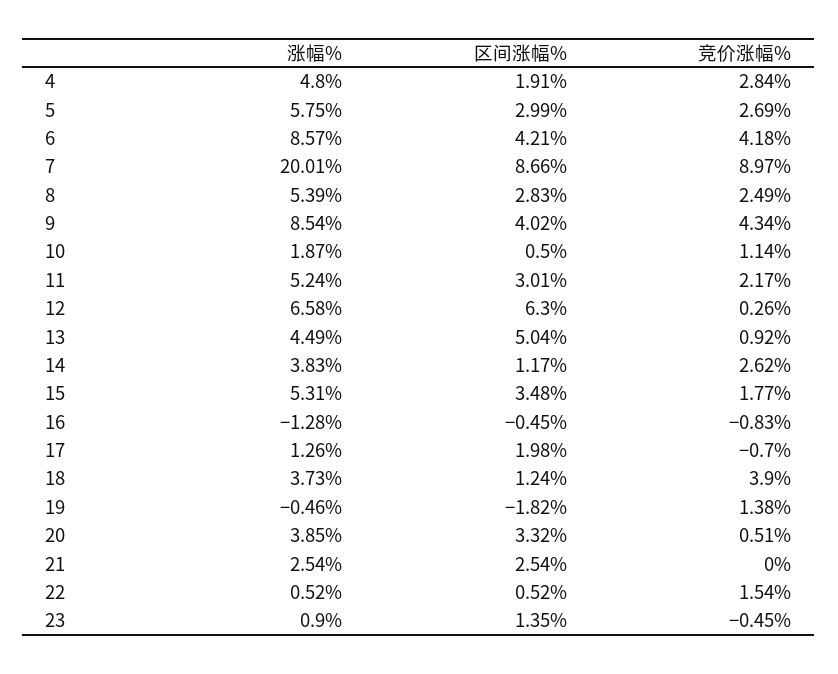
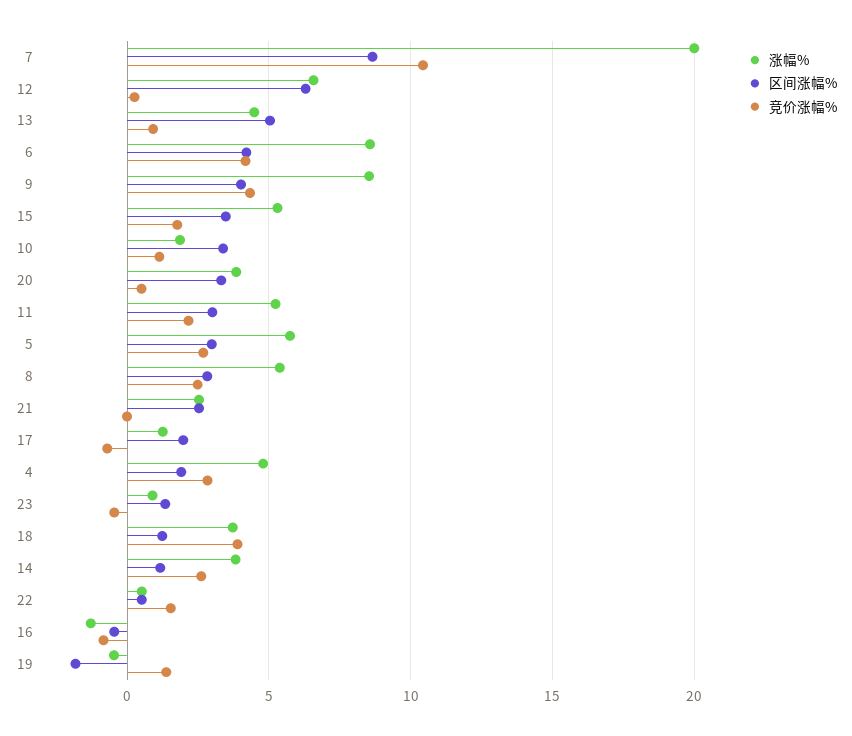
竞价涨幅%, 7: 8.97 -> 10.5
区间涨幅%, 10: 0.5 -> 3.5

